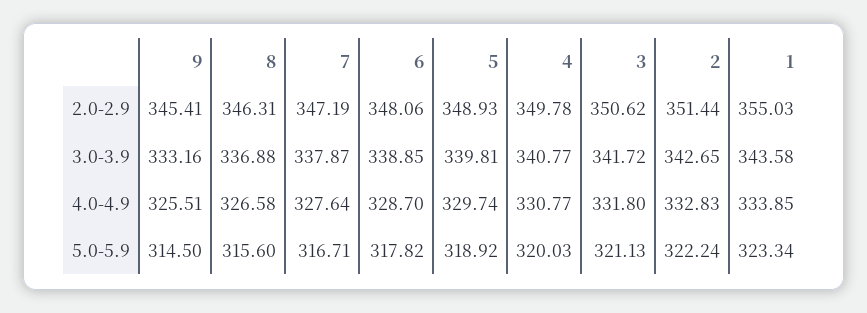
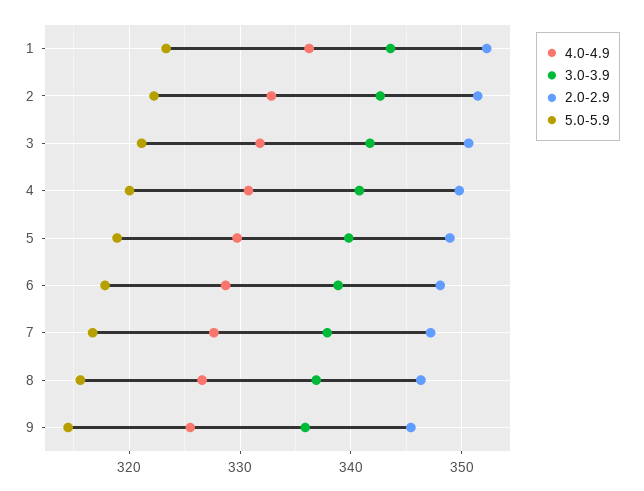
2.0-2.9, 1: 355.03 -> 352
3.0-3.9, 9: 333.16 -> 336
4.0-4.9, 1: 333.85 -> 336

